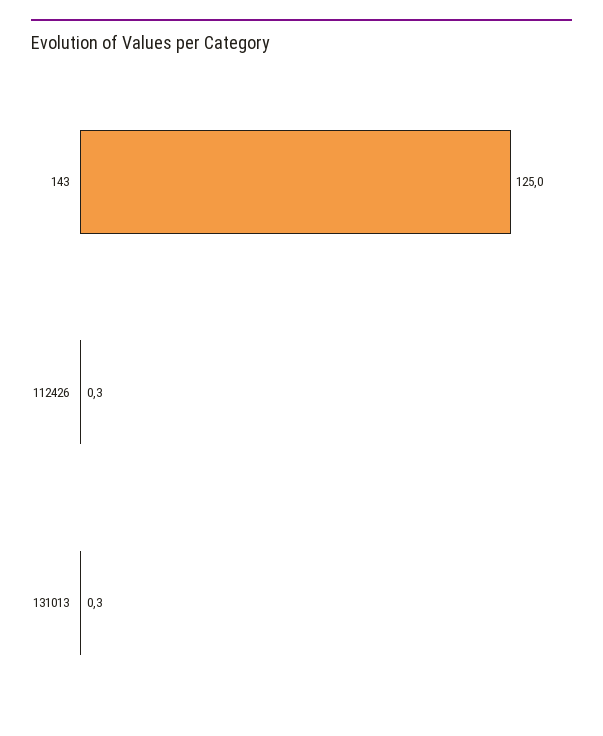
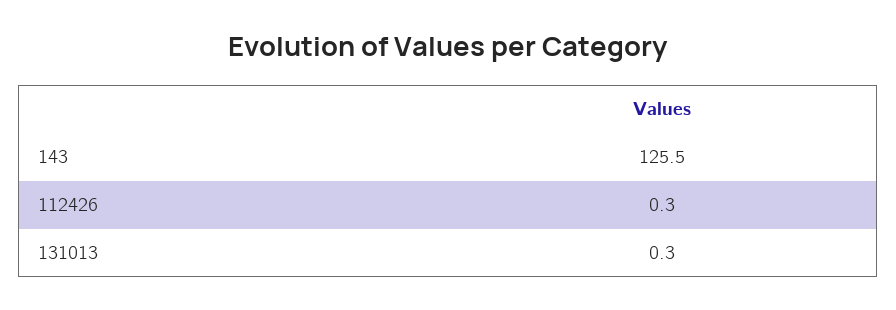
143: 125 -> 125.5

